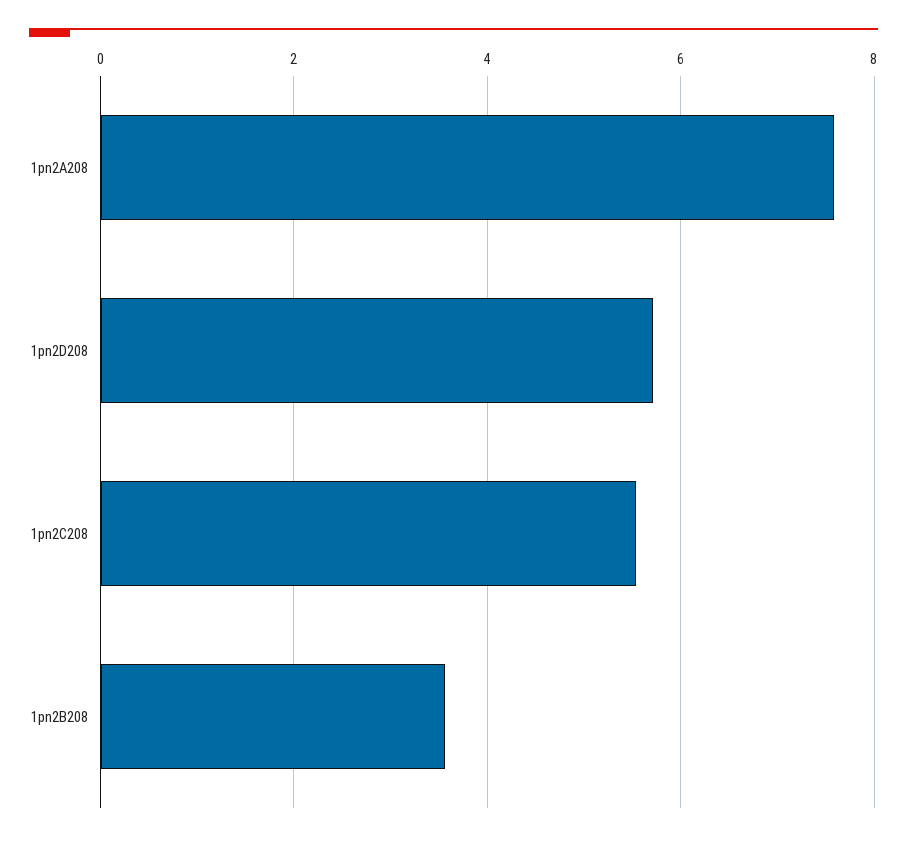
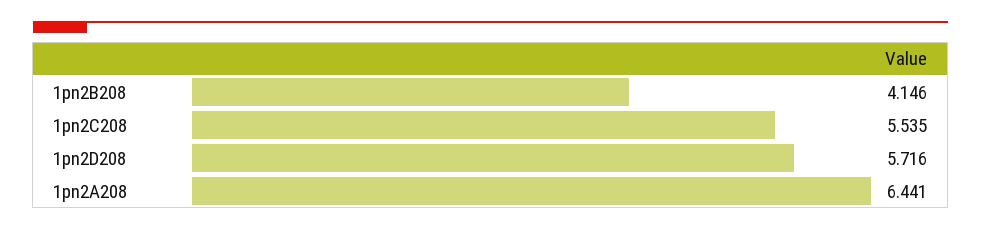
1pn2A208: 7.6 -> 6.441
1pn2B208: 3.6 -> 4.146

